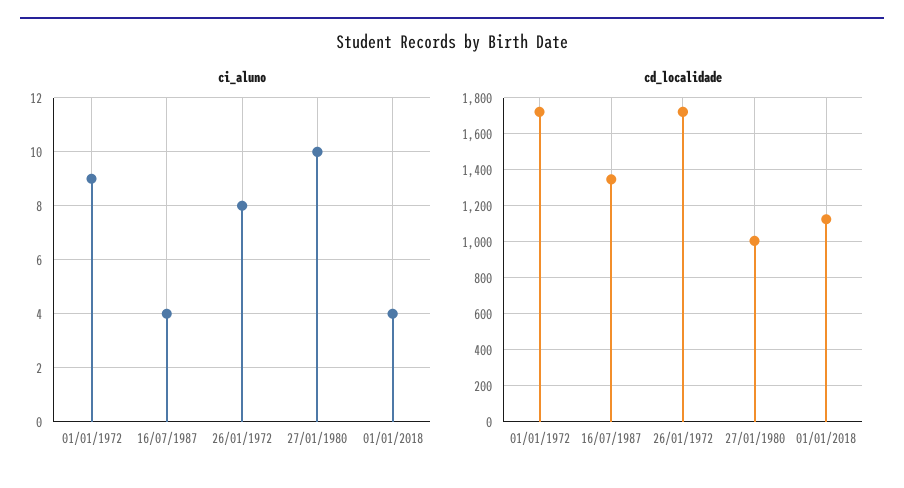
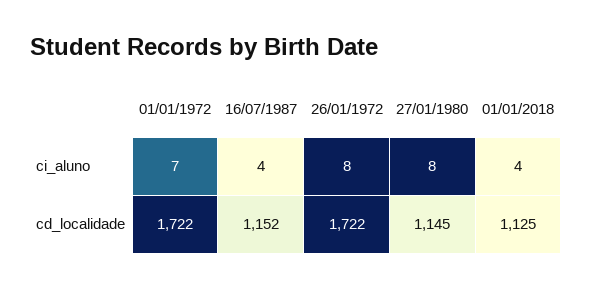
ci_aluno, 01/01/1972: 9 -> 7
ci_aluno, 27/01/1980: 10 -> 8
cd_localidade, 16/07/1987: 1350 -> 1152
cd_localidade, 27/01/1980: 1000 -> 1145

